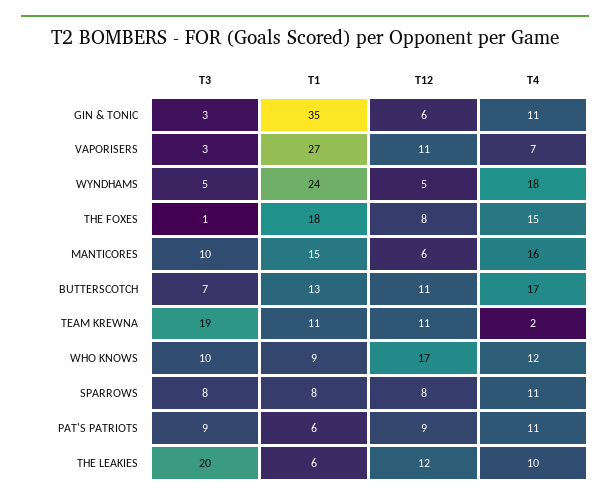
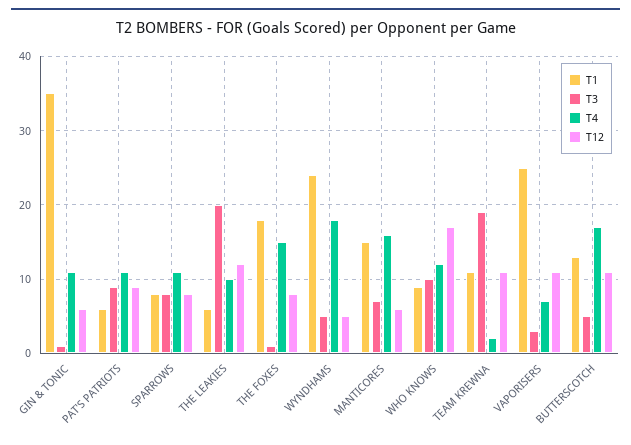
T3, GIN & TONIC: 3 -> 1
T1, VAPORISERS: 27 -> 25
T3, MANTICORES: 10 -> 7
T3, BUTTERSCOTCH: 7 -> 5

